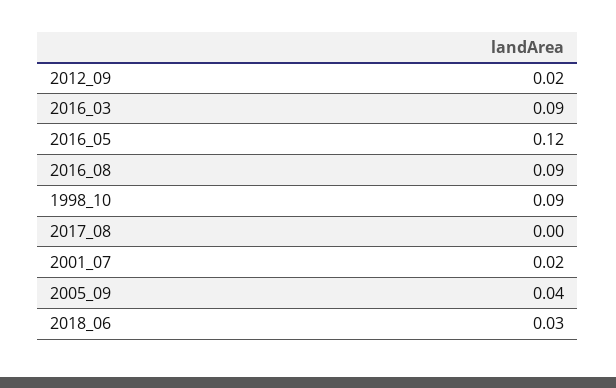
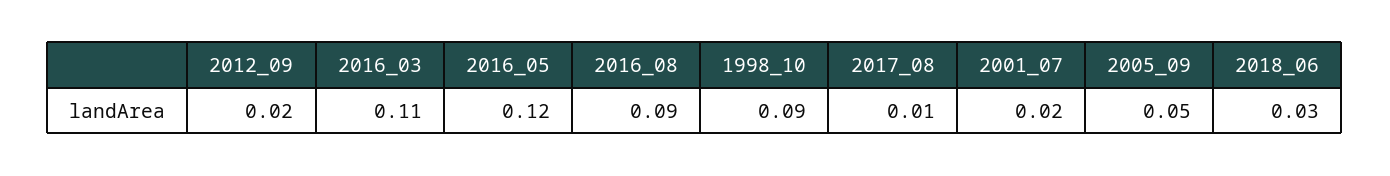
2016_03: 0.09 -> 0.11
2017_08: 0 -> 0.01
2005_09: 0.04 -> 0.05

